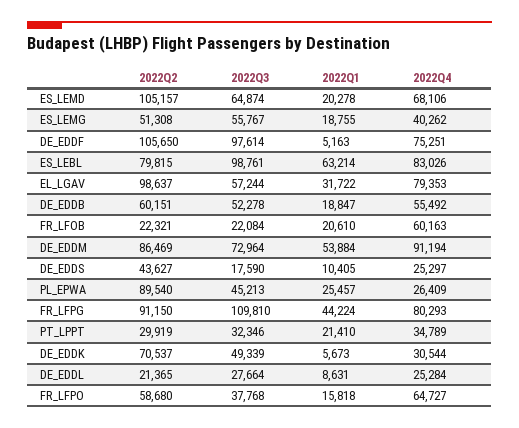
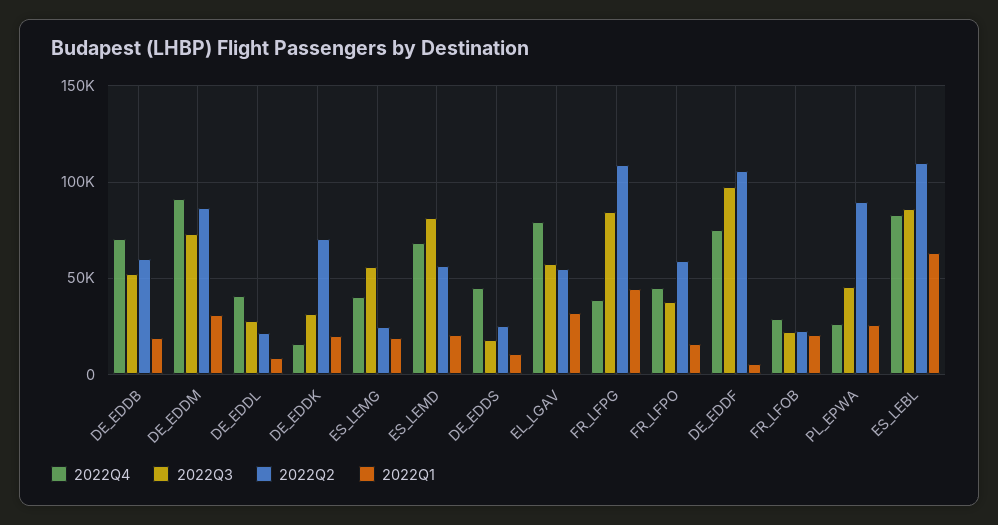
2022Q2, ES_LEMD: 105157 -> 55000
2022Q3, ES_LEMD: 64874 -> 80000
2022Q2, ES_LEMG: 51308 -> 25000
2022Q2, ES_LEBL: 79815 -> 110000
2022Q3, ES_LEBL: 98761 -> 85000
2022Q2, EL_LGAV: 98637 -> 55000
2022Q4, DE_EDDB: 55492 -> 70000
2022Q4, FR_LFOB: 60163 -> 30000
2022Q1, DE_EDDM: 53884 -> 30000
2022Q2, DE_EDDS: 43627 -> 25000
2022Q4, DE_EDDS: 25297 -> 45000
2022Q2, FR_LFPG: 91150 -> 110000
2022Q3, FR_LFPG: 109810 -> 85000
2022Q4, FR_LFPG: 80293 -> 40000
2022Q2, PT_LPPT: 29919 -> none
2022Q3, PT_LPPT: 32346 -> none
2022Q1, PT_LPPT: 21410 -> none
2022Q4, PT_LPPT: 34789 -> none
2022Q3, DE_EDDK: 49339 -> 30000
2022Q1, DE_EDDK: 5673 -> 20000
2022Q4, DE_EDDK: 30544 -> 15000
2022Q4, DE_EDDL: 25284 -> 40000
2022Q4, FR_LFPO: 64727 -> 45000

